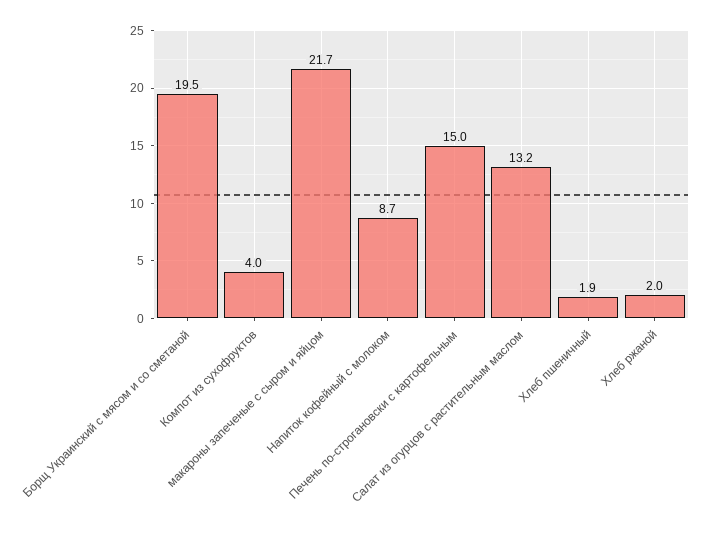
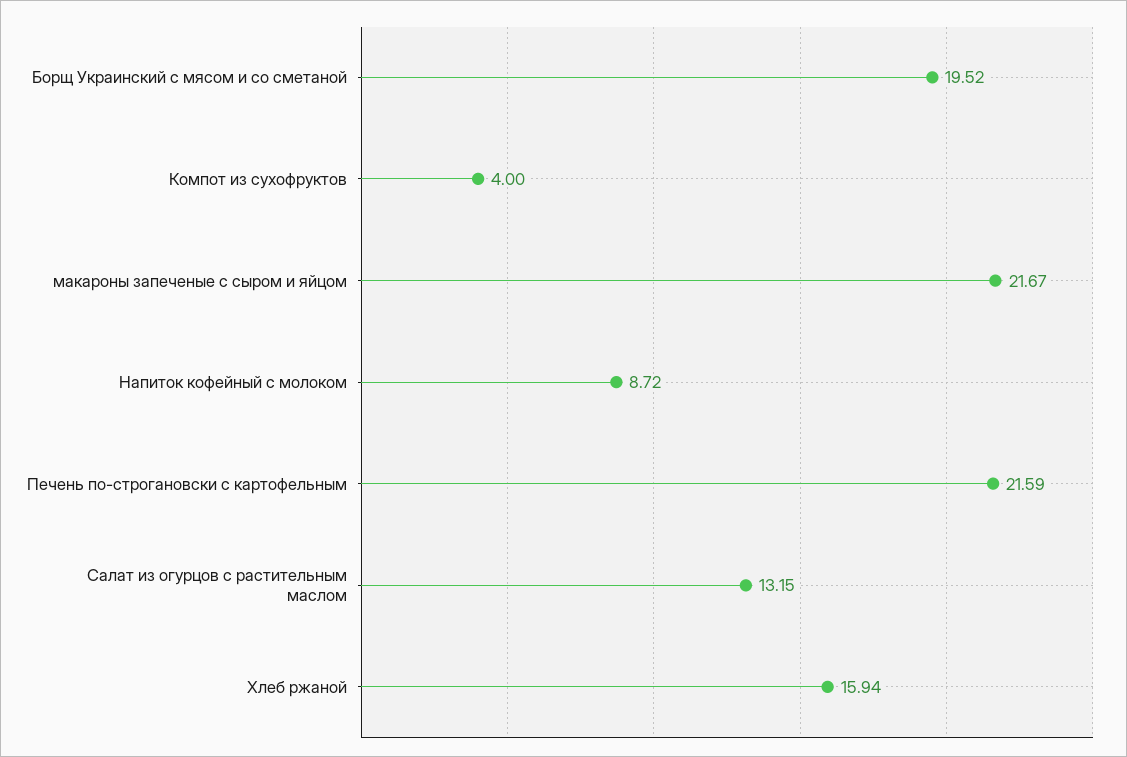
Печень по-строгановски с картофельным: 15 -> 21.59
Хлеб пшеничный: 1.9 -> none
Хлеб ржаной: 2 -> 15.94

